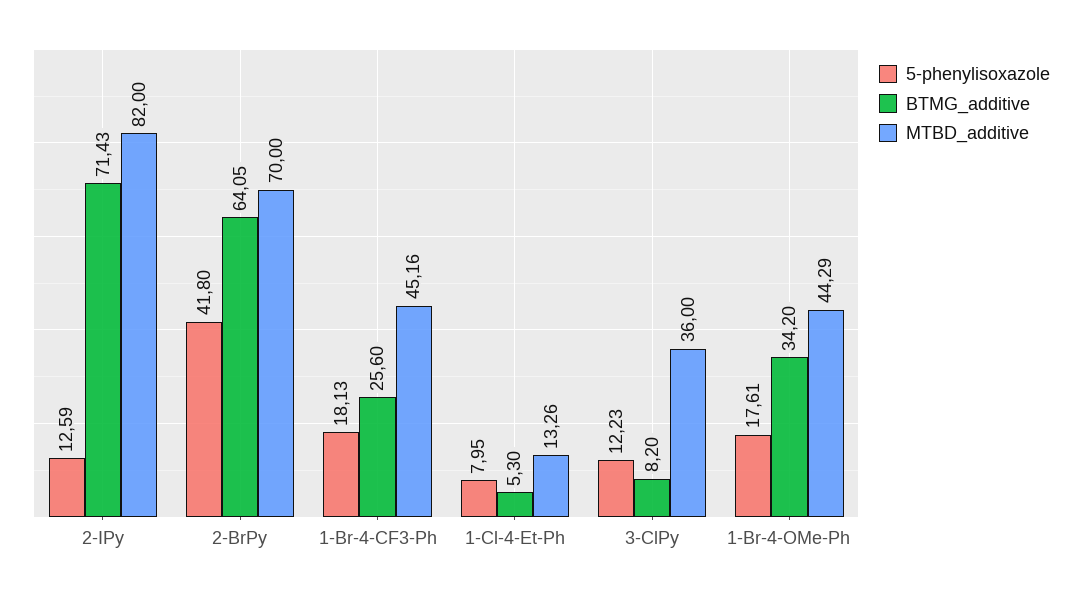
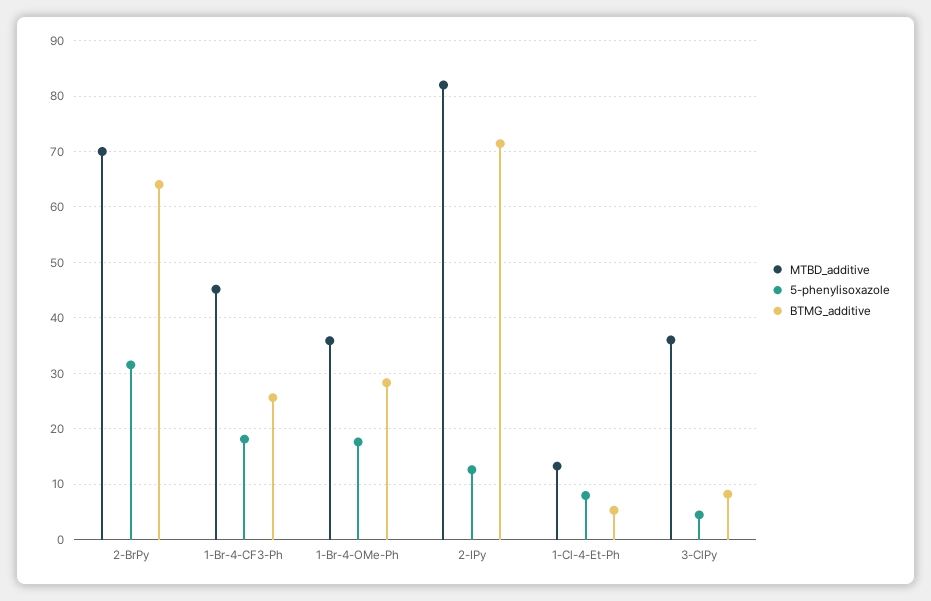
5-phenylisoxazole, 2-BrPy: 41.8 -> 32
5-phenylisoxazole, 3-ClPy: 12.23 -> 4
BTMG_additive, 1-Br-4-OMe-Ph: 34.2 -> 28
MTBD_additive, 1-Br-4-OMe-Ph: 44.29 -> 36

